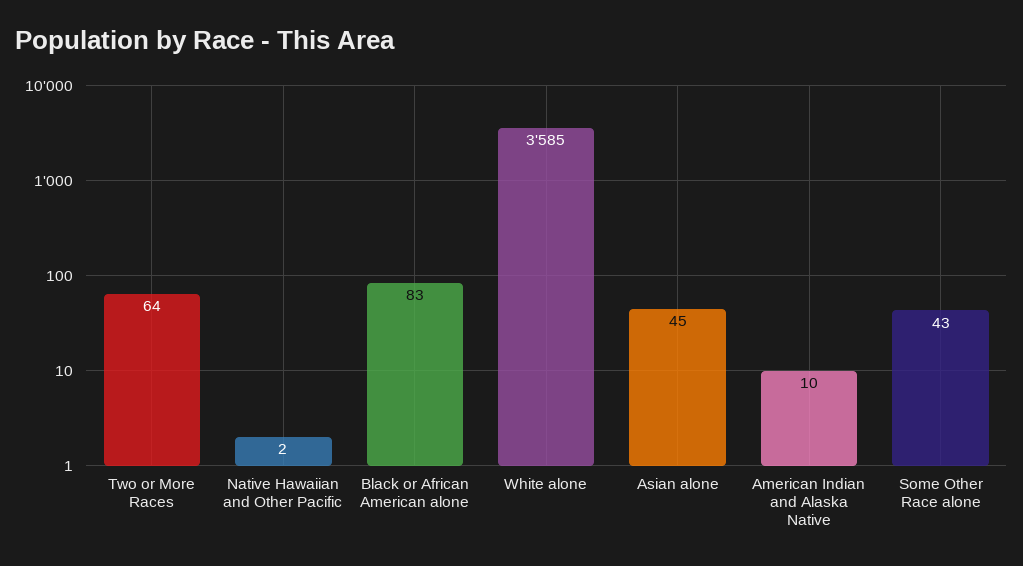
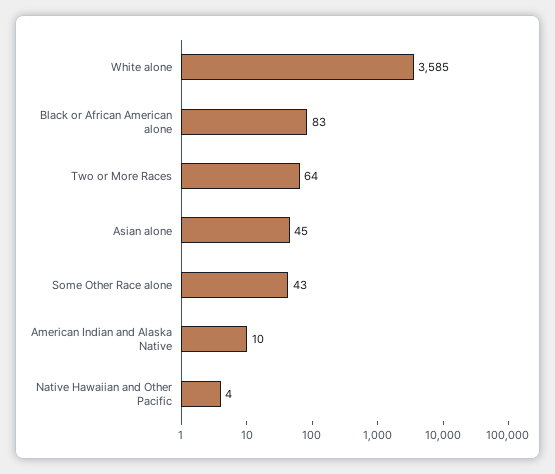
Native Hawaiian and Other Pacific: 2 -> 4

